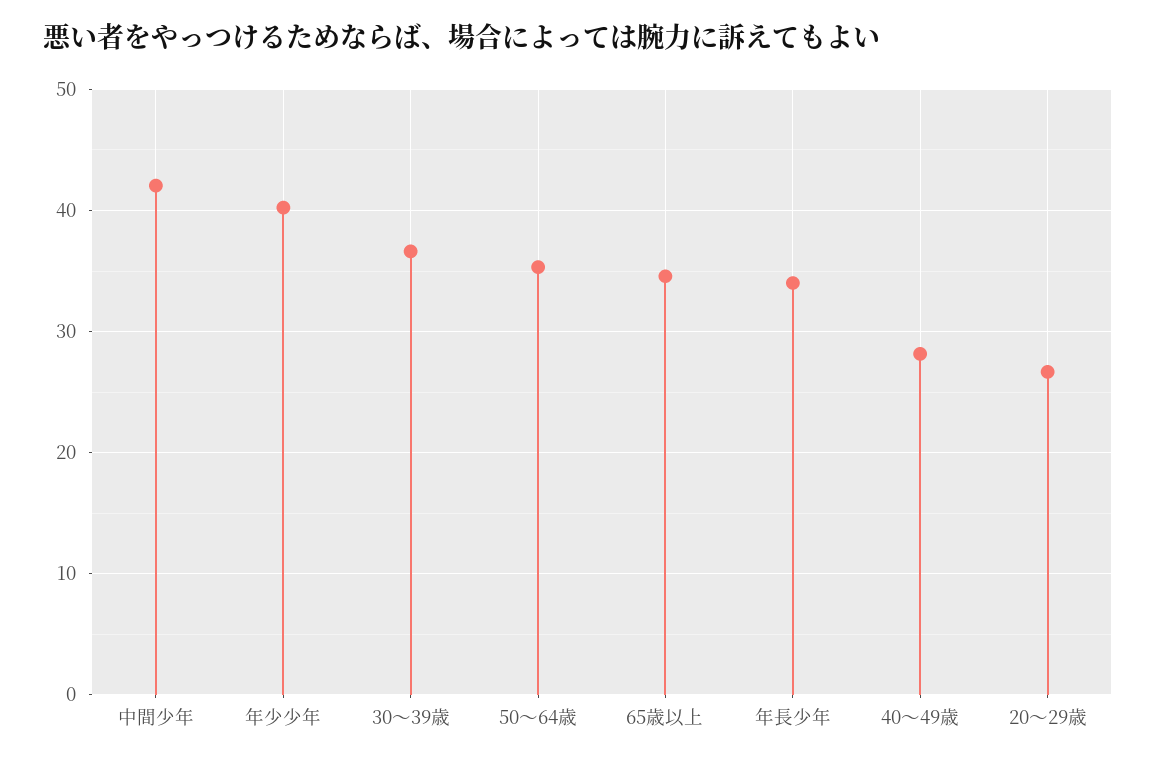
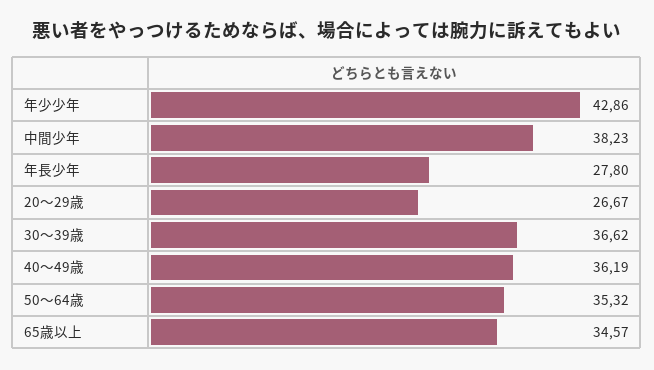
中間少年: 42 -> 38.23
年少少年: 40 -> 42.86
年長少年: 34 -> 27.8
40～49歳: 28 -> 36.19

